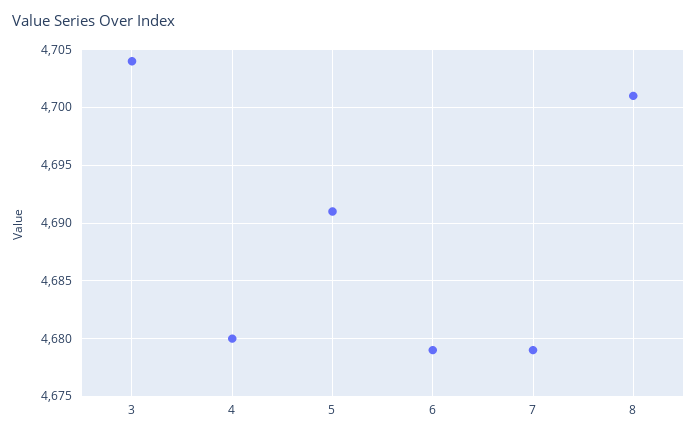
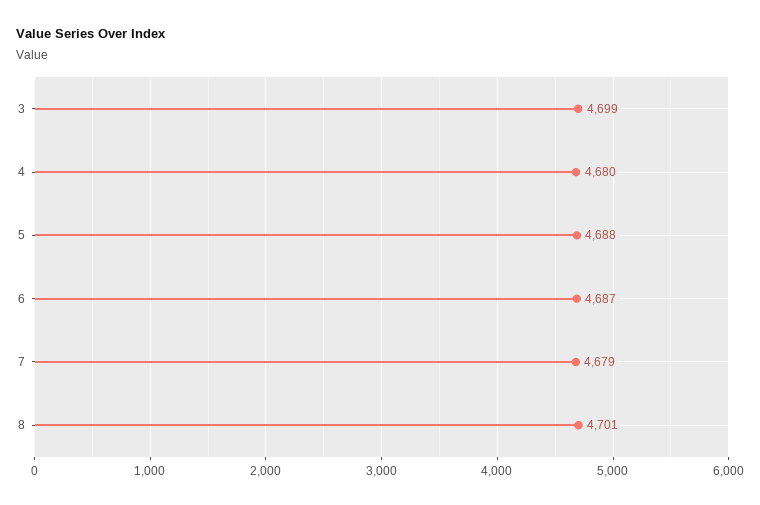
3: 4704 -> 4699
5: 4691 -> 4688
6: 4679 -> 4687

